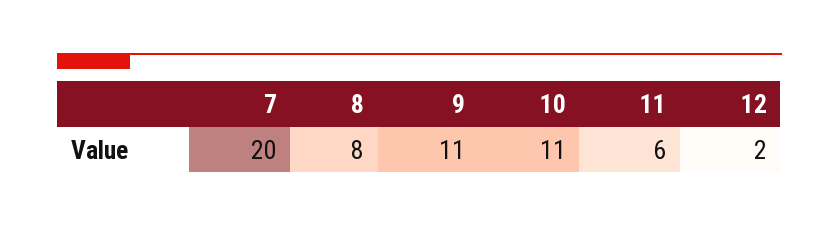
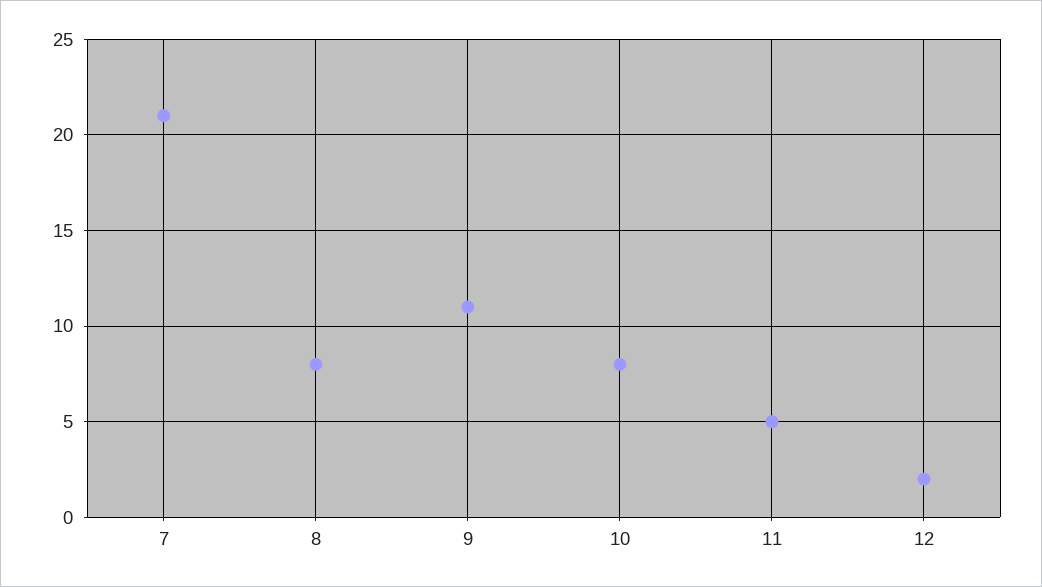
7: 20 -> 21
10: 11 -> 8
11: 6 -> 5

